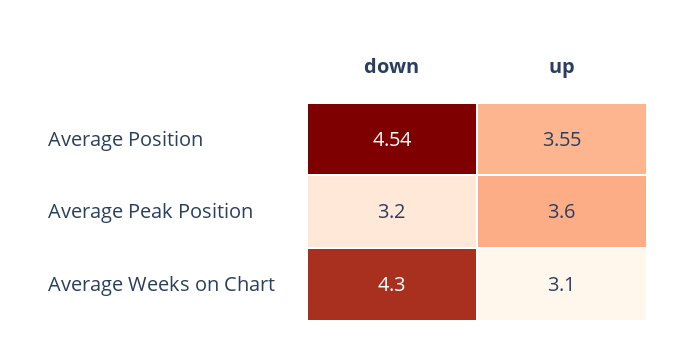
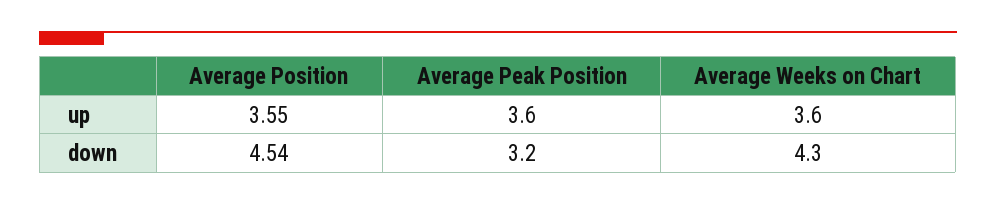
up, Average Weeks on Chart: 3.1 -> 3.6

